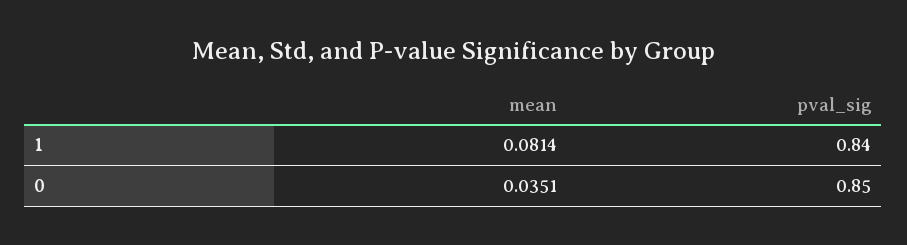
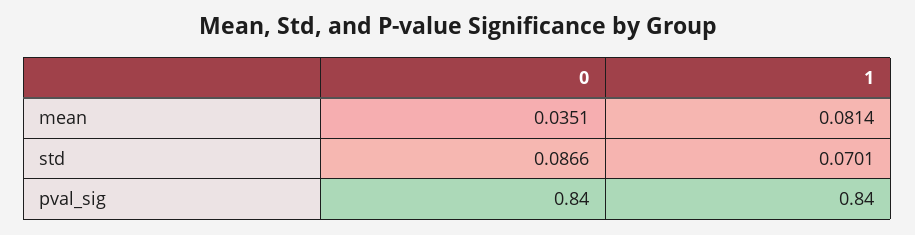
pval_sig, 0: 0.85 -> 0.84
std, 0: none -> 0.0866
std, 1: none -> 0.0701

